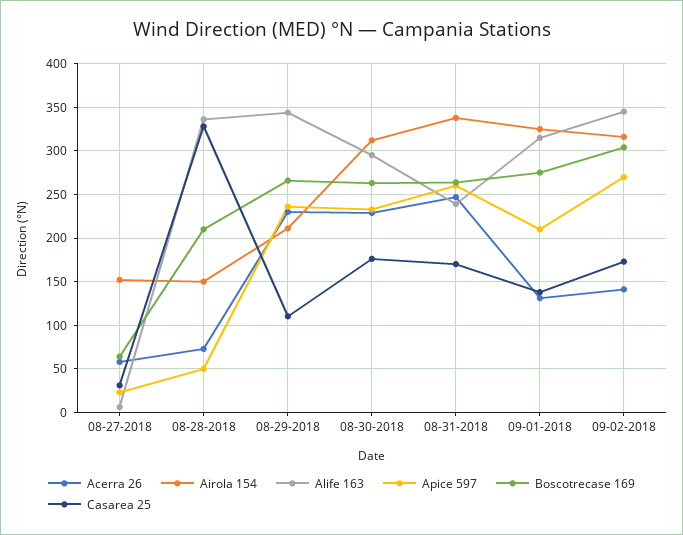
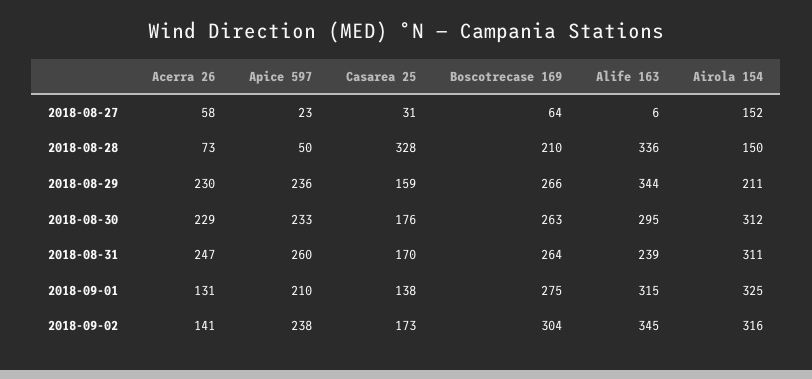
Casarea 25, 08-29-2018: 110 -> 159
Airola 154, 08-31-2018: 340 -> 311
Apice 597, 09-02-2018: 270 -> 238

